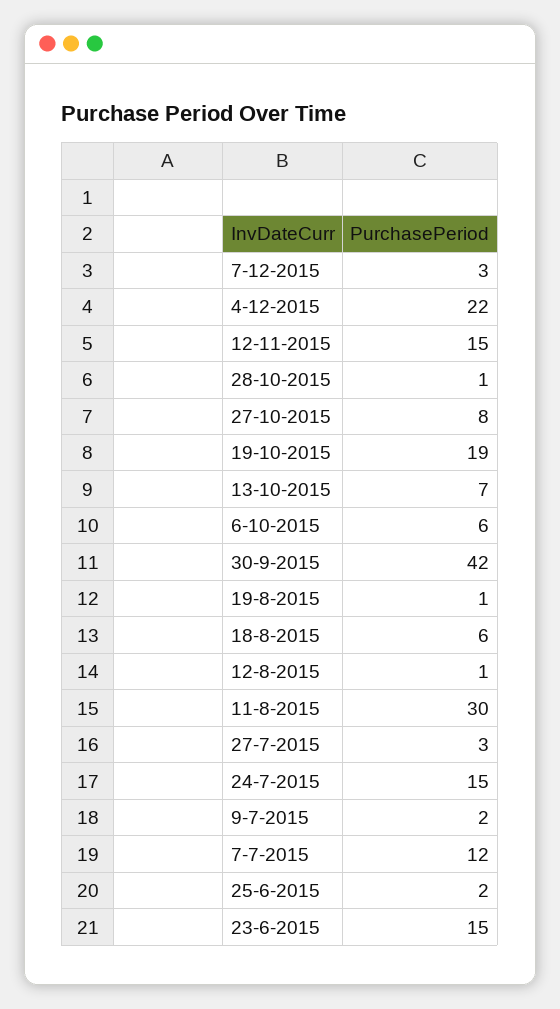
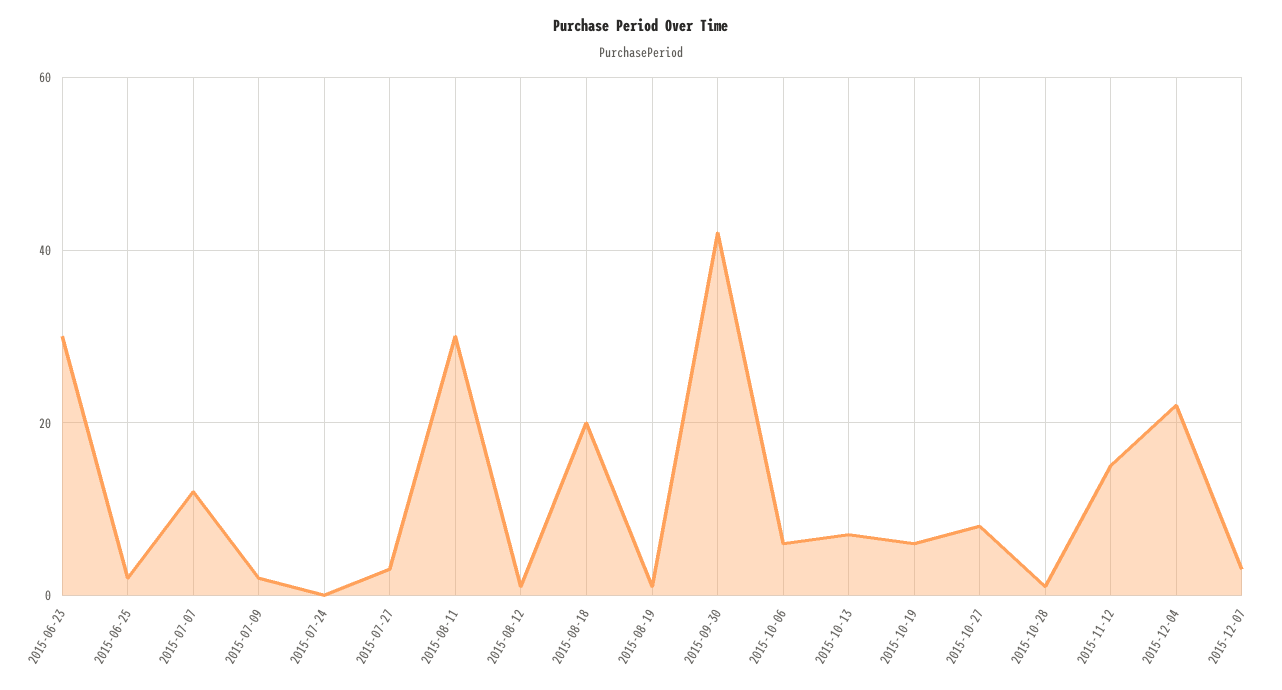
19-10-2015: 19 -> 5
18-8-2015: 6 -> 20
24-7-2015: 15 -> 0
23-6-2015: 15 -> 30

